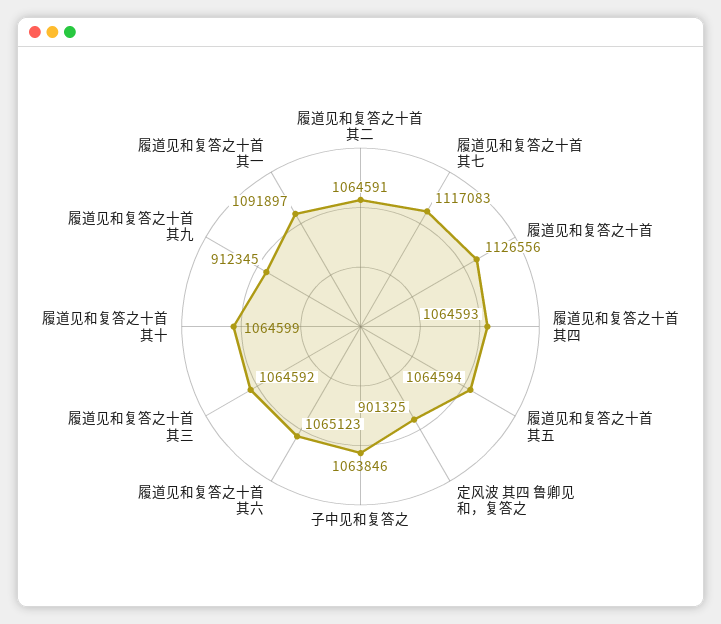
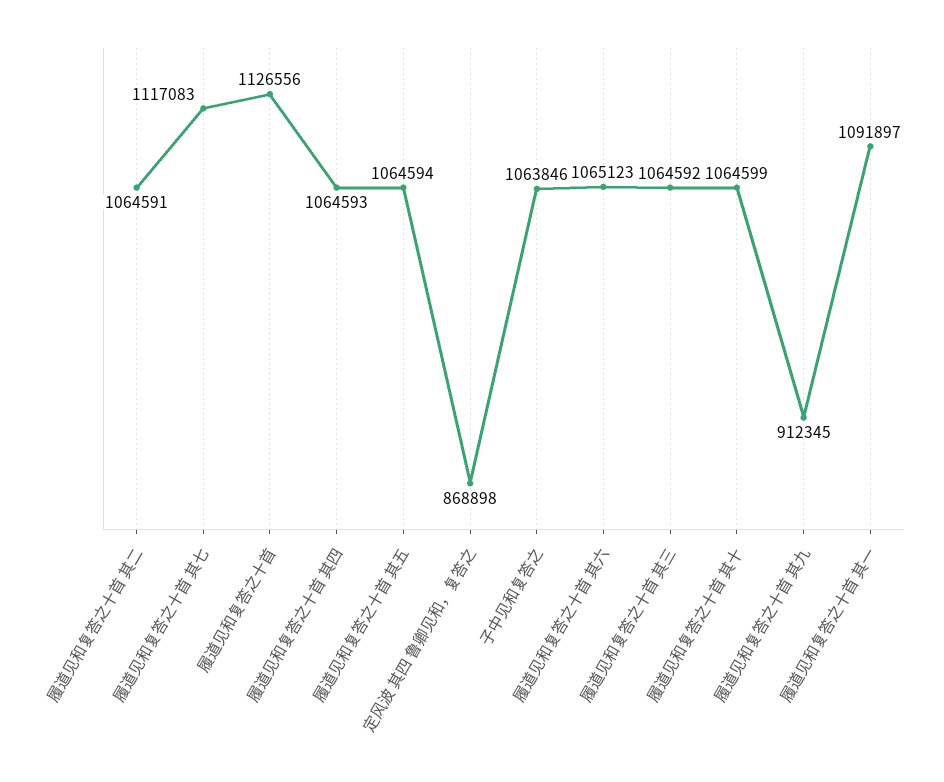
定风波 其四 鲁卿见和，复答之: 901325 -> 868898

